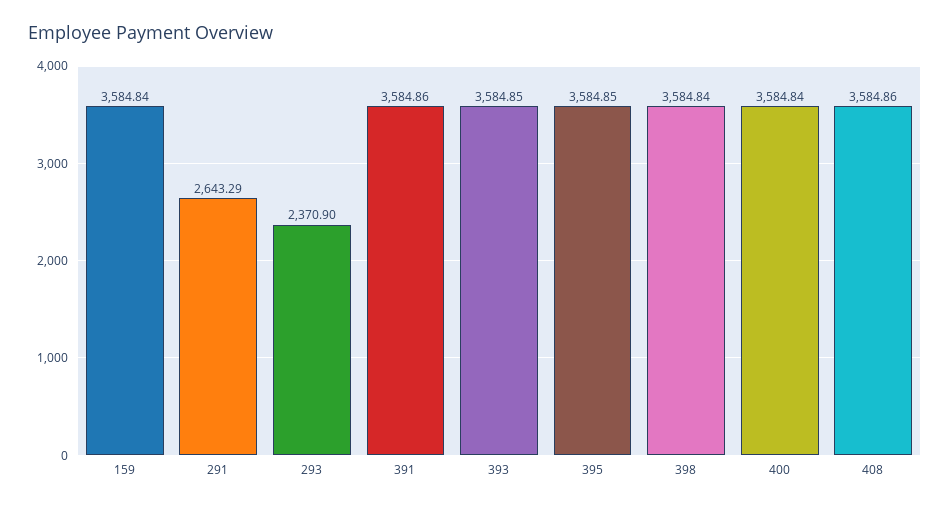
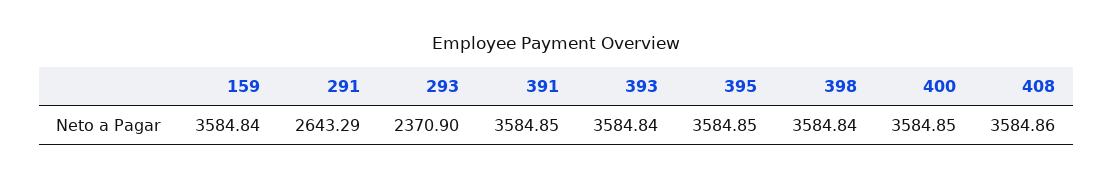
391: 3584.86 -> 3584.85
393: 3584.85 -> 3584.84
400: 3584.84 -> 3584.85

